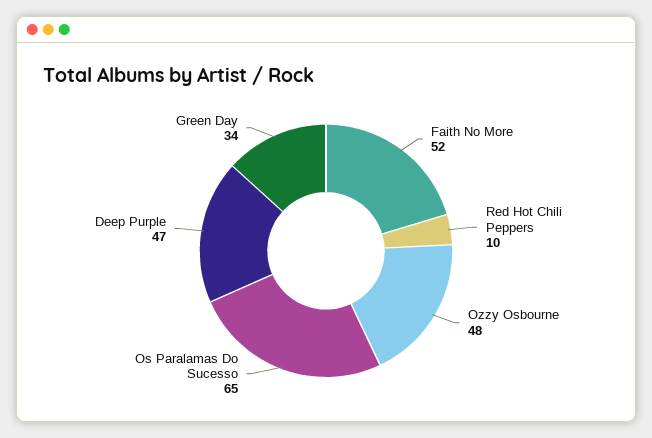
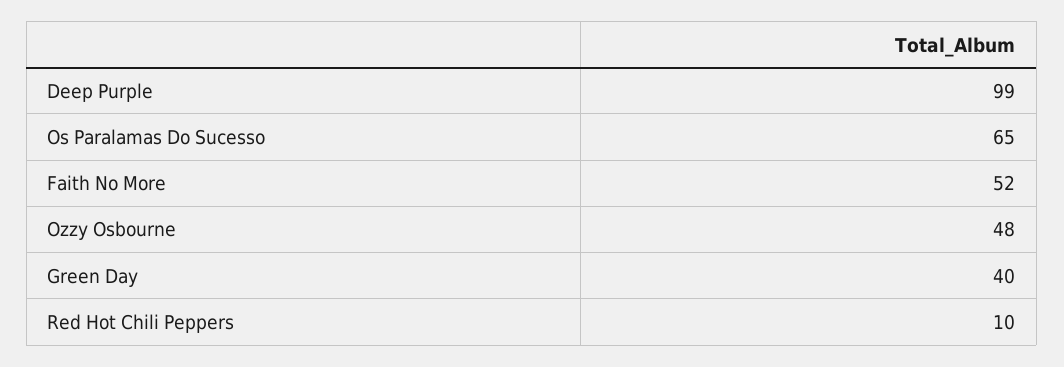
Deep Purple: 47 -> 99
Green Day: 34 -> 40

